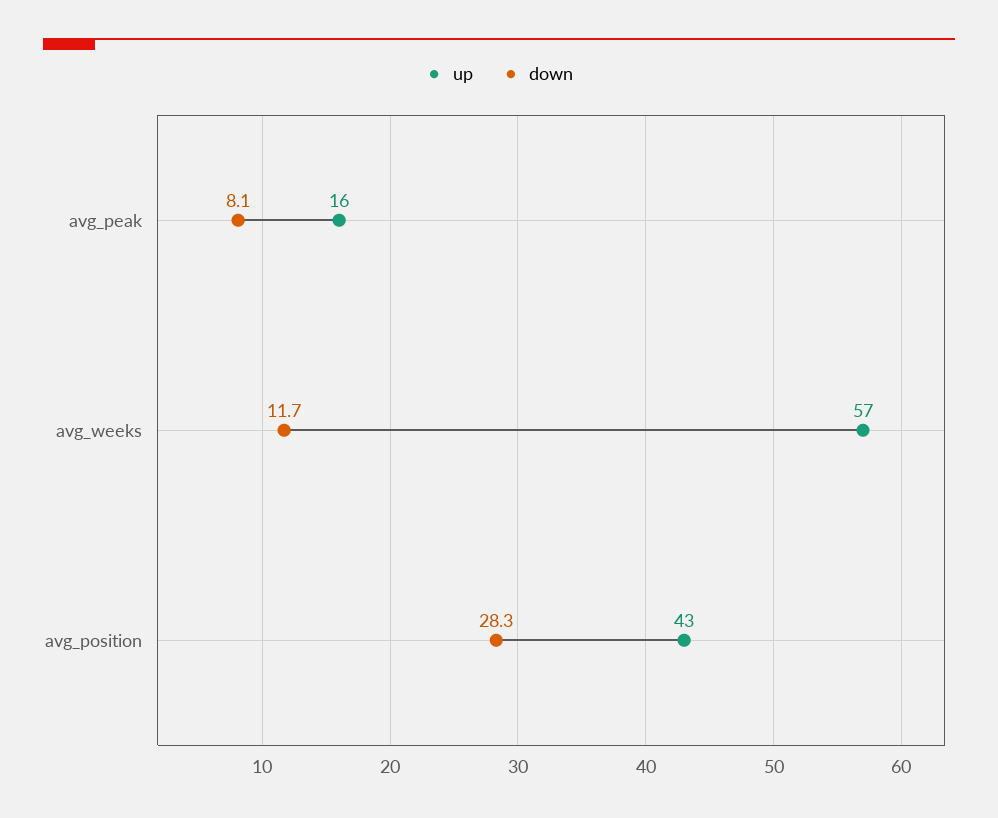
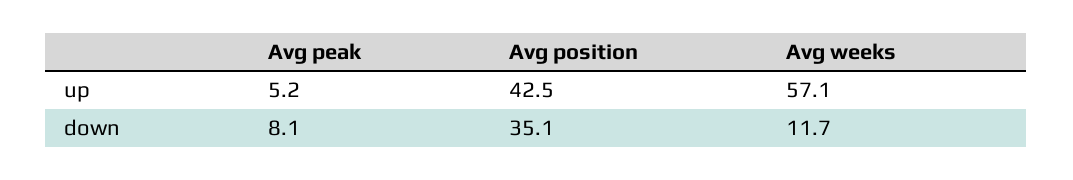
up, avg_peak: 16 -> 5.2
down, avg_position: 28.3 -> 35.1

